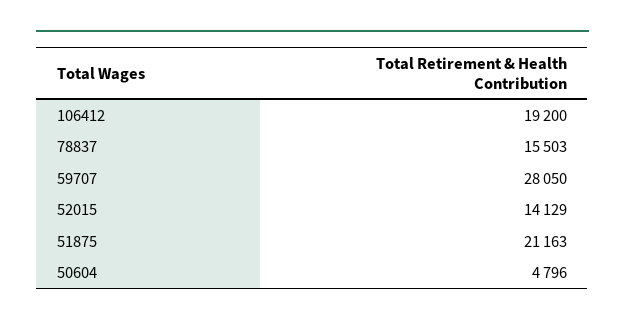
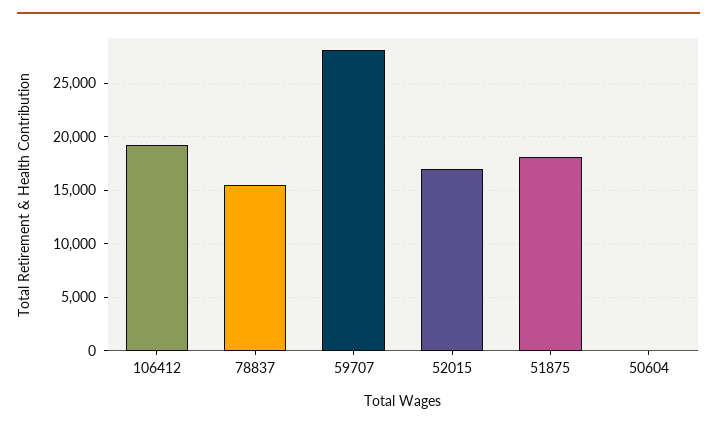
52015: 14129 -> 17000
51875: 21163 -> 18000
50604: 4796 -> 0

